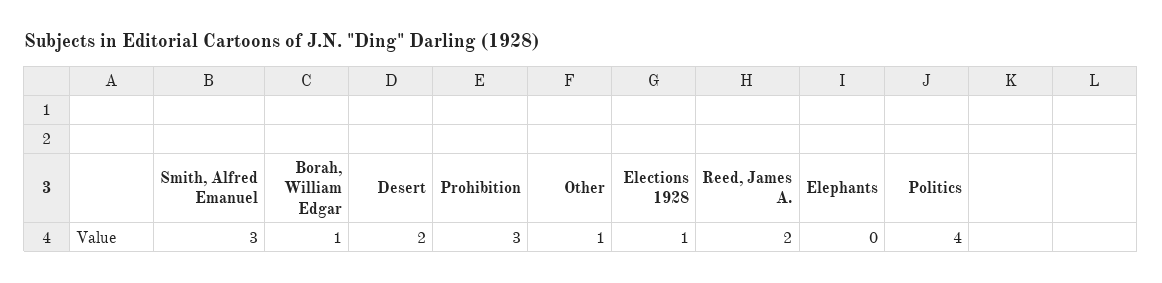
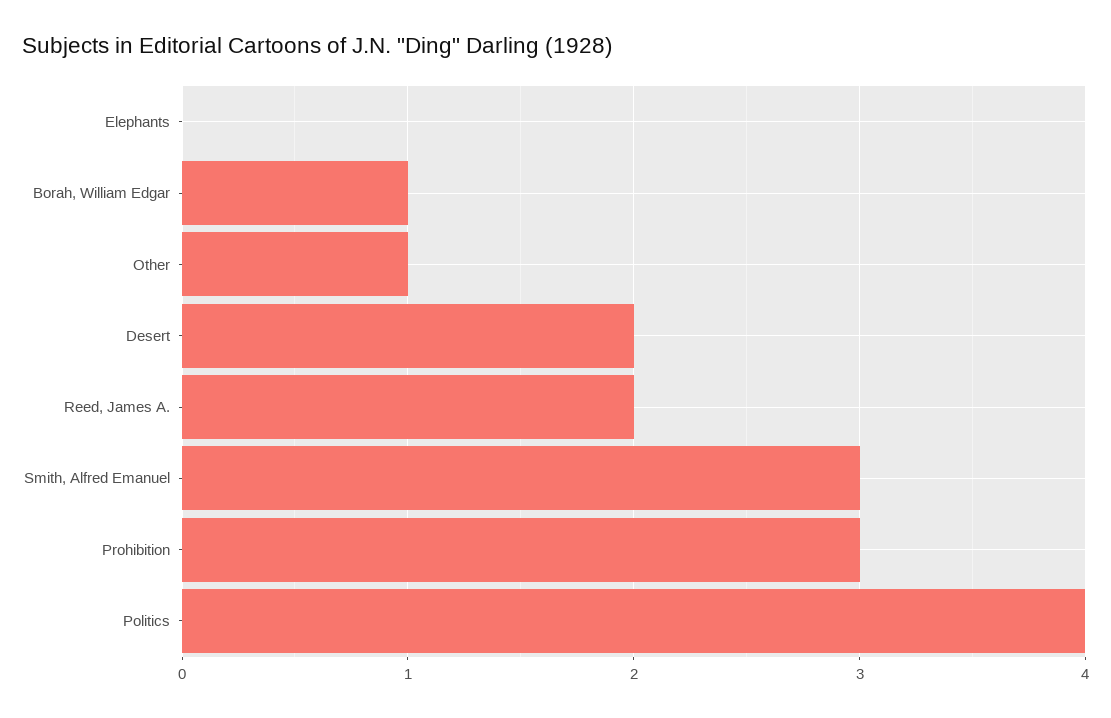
Elections 1928: 1 -> none

